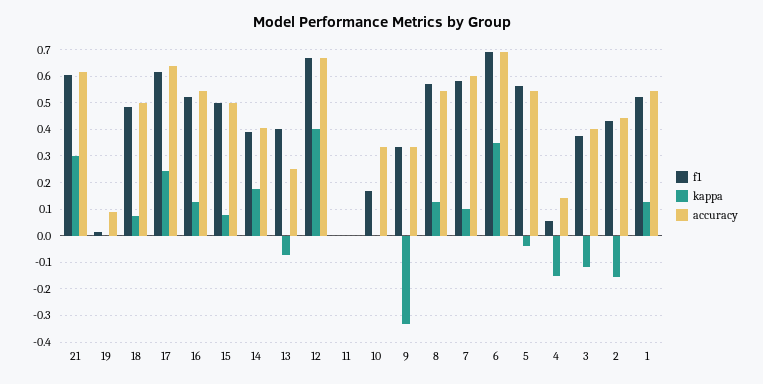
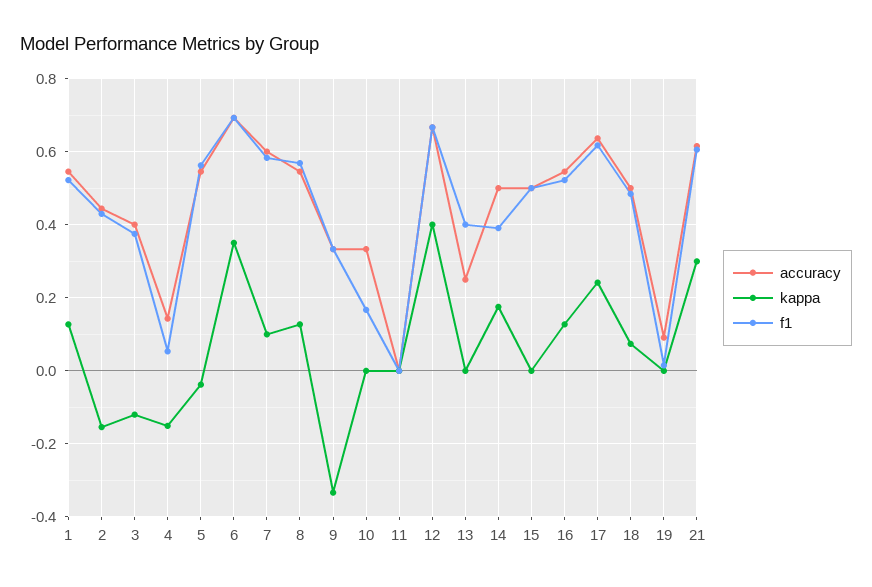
kappa, 15: 0.075 -> 0
accuracy, 14: 0.4 -> 0.5
kappa, 13: -0.075 -> 0

